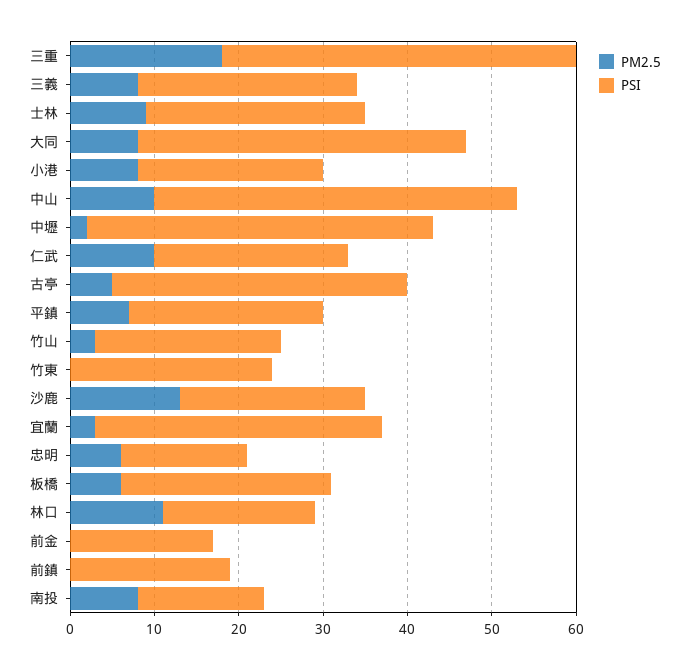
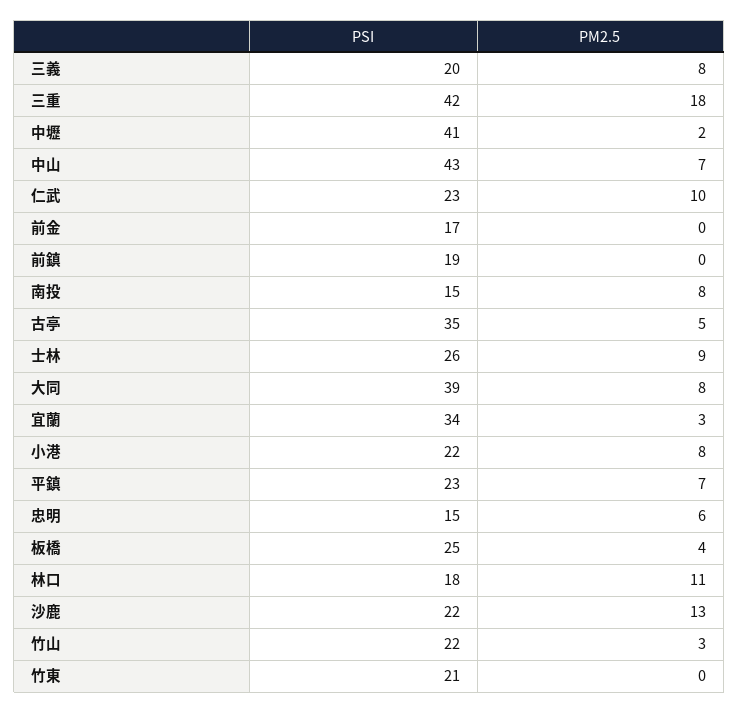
PSI, 三義: 26 -> 20
PM2.5, 中山: 10 -> 7
PSI, 竹東: 24 -> 21
PM2.5, 板橋: 6 -> 4

